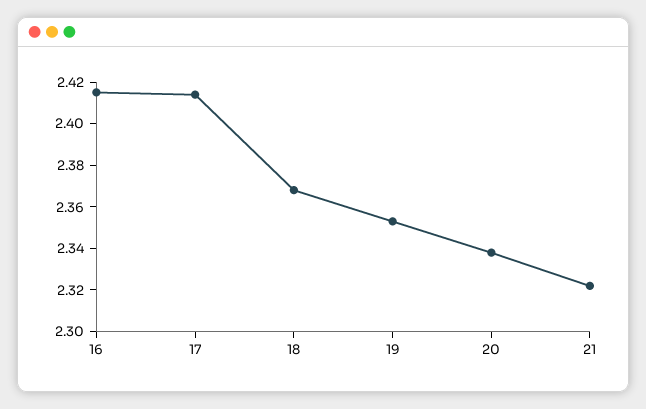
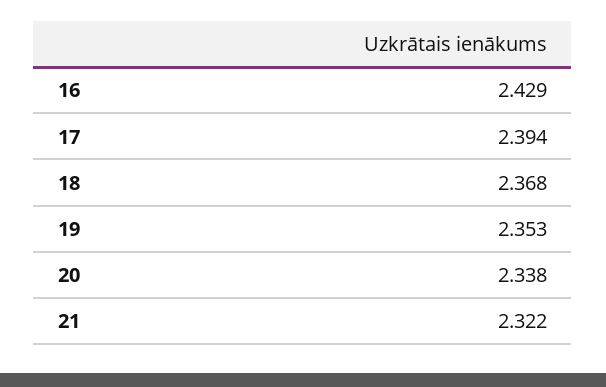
16: 2.415 -> 2.429
17: 2.415 -> 2.394

